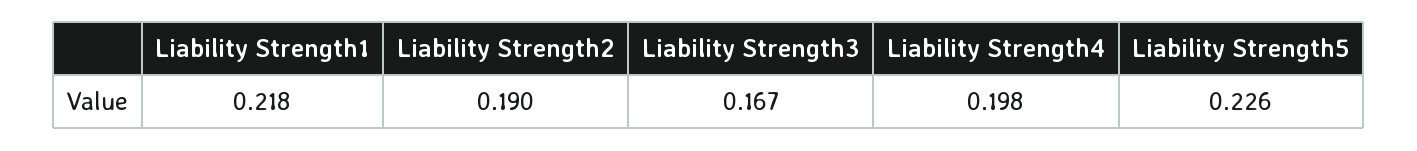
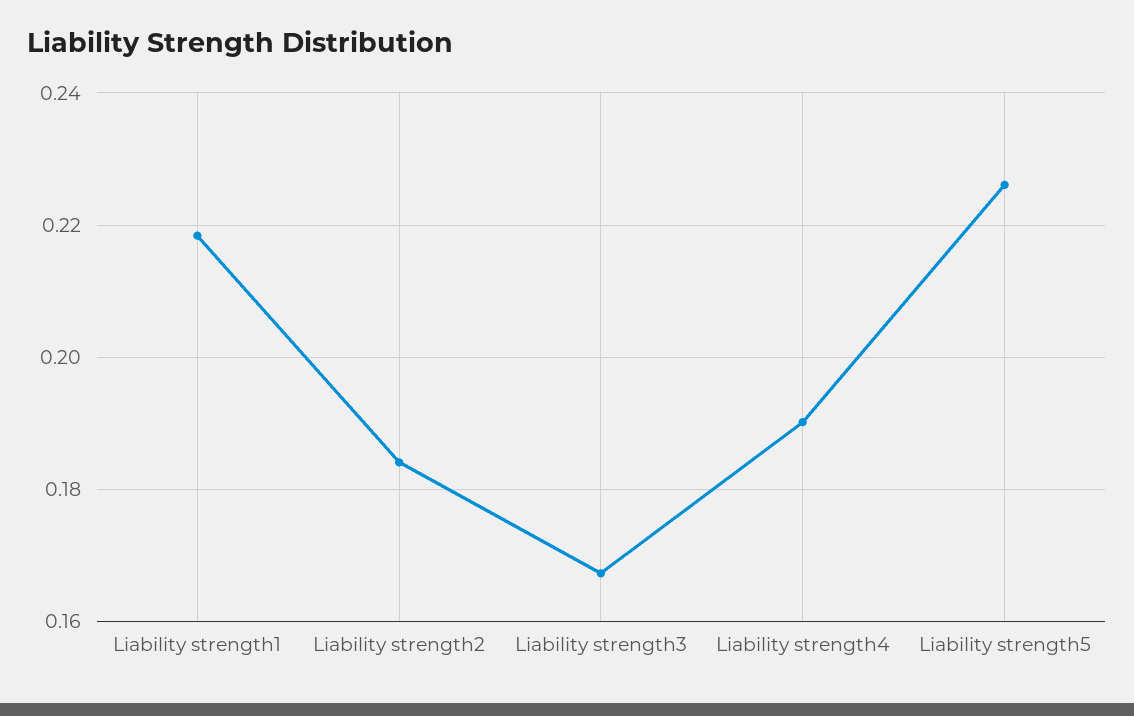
Liability Strength2: 0.19 -> 0.184
Liability Strength4: 0.198 -> 0.19

